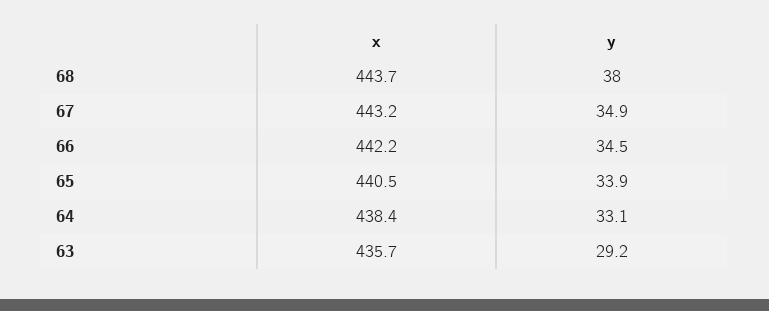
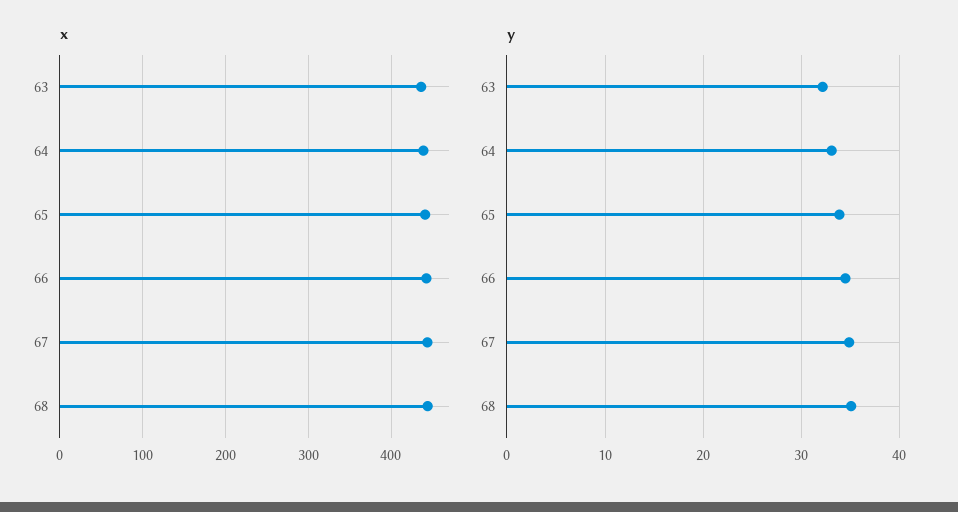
y, 68: 38 -> 35
y, 63: 29.2 -> 32

